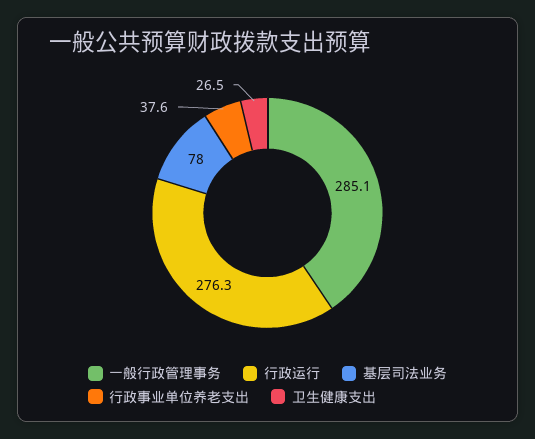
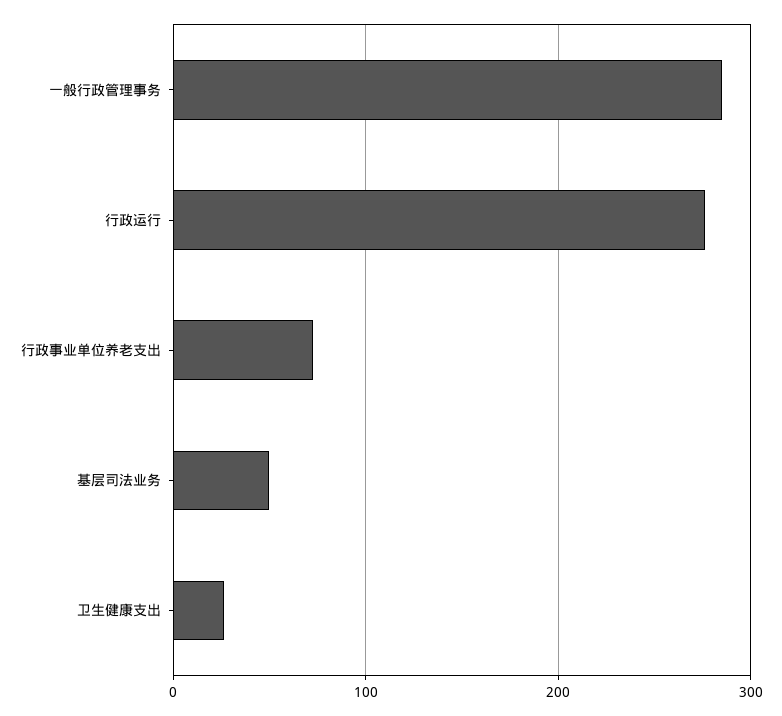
基层司法业务: 78 -> 50
行政事业单位养老支出: 37.6 -> 70

